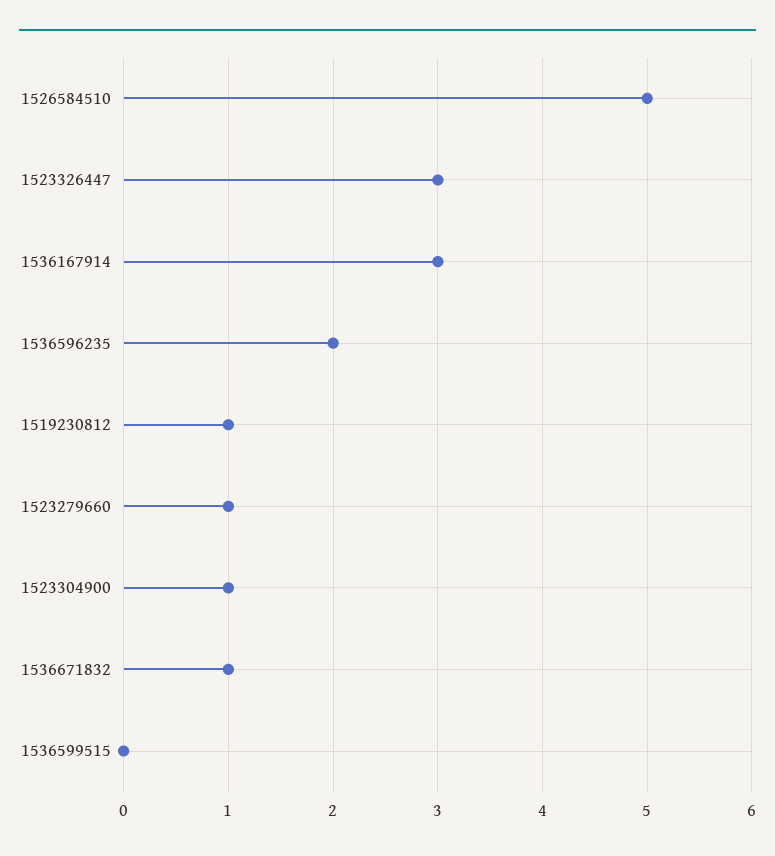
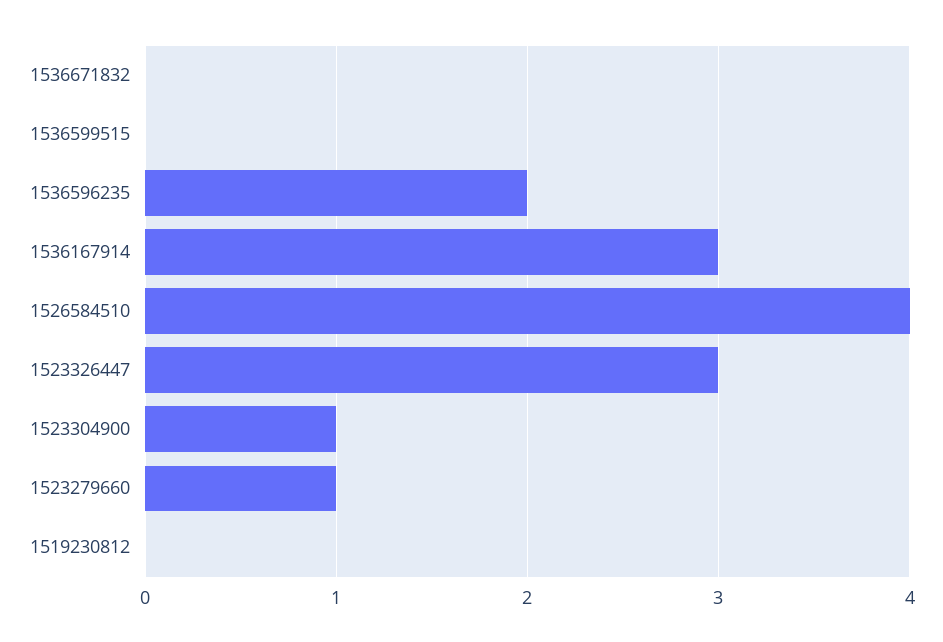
1526584510: 5 -> 4
1519230812: 1 -> 0
1536671832: 1 -> 0

